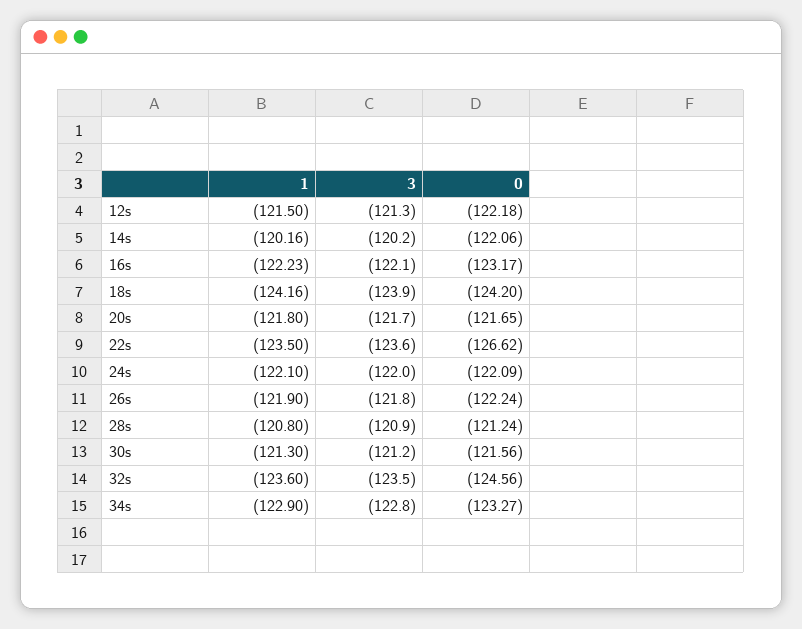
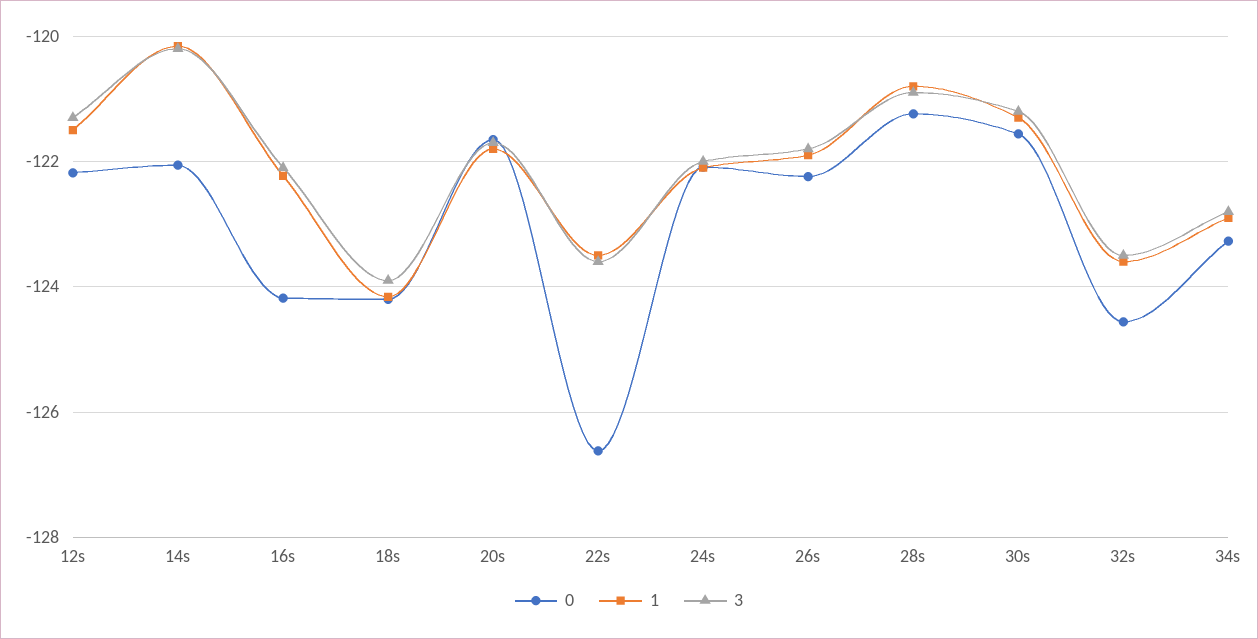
0, 16s: -123.17 -> -124.2

